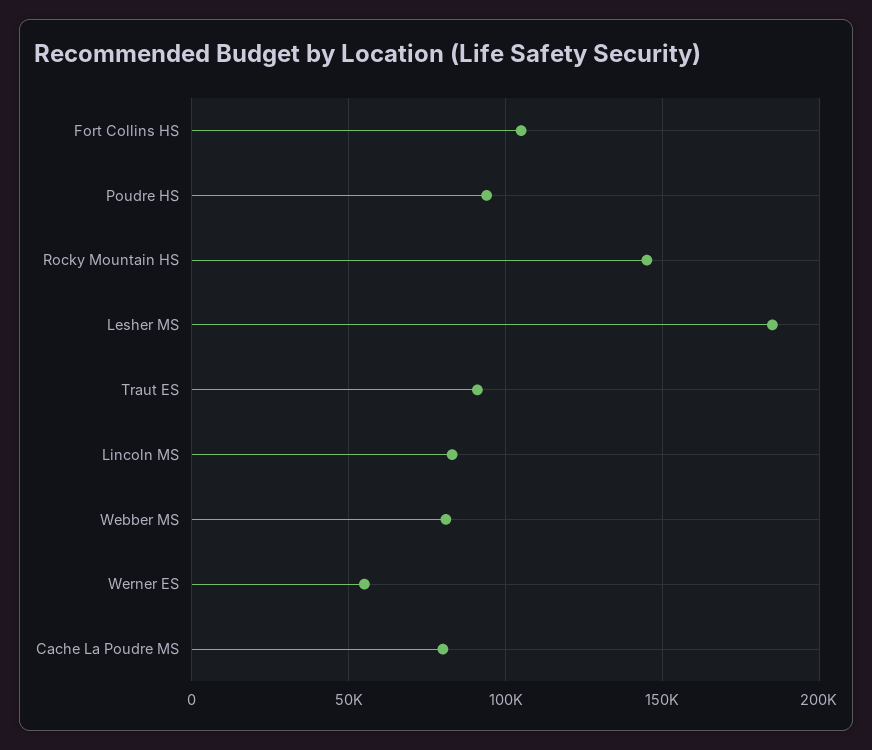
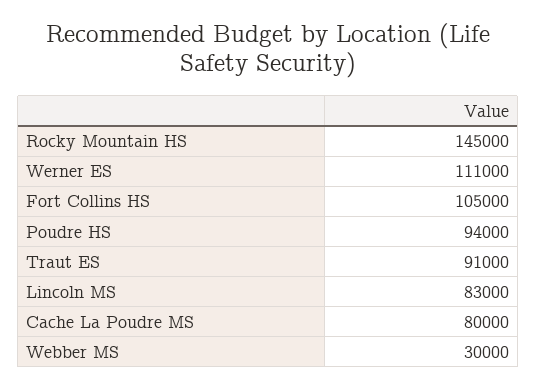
Lesher MS: 185000 -> none
Webber MS: 80000 -> 30000
Werner ES: 55000 -> 111000

